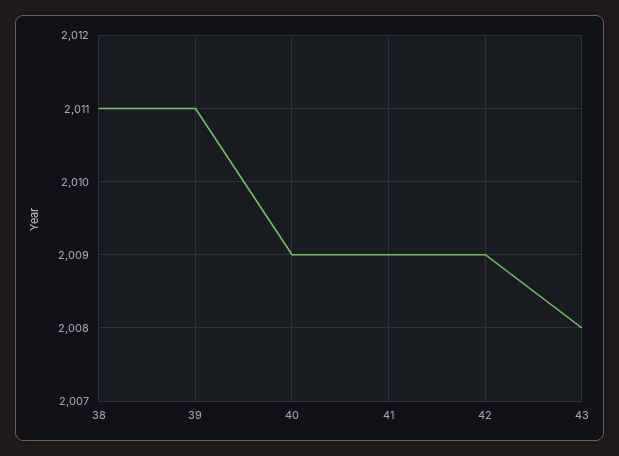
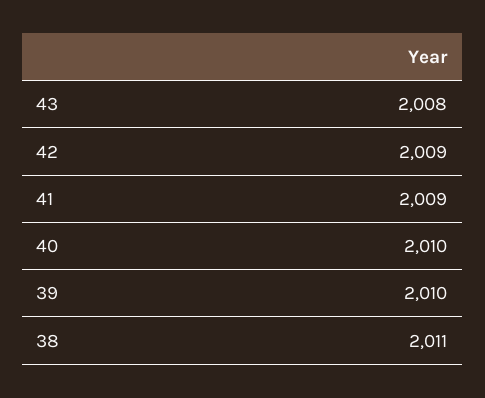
39: 2011 -> 2010
40: 2009 -> 2010

